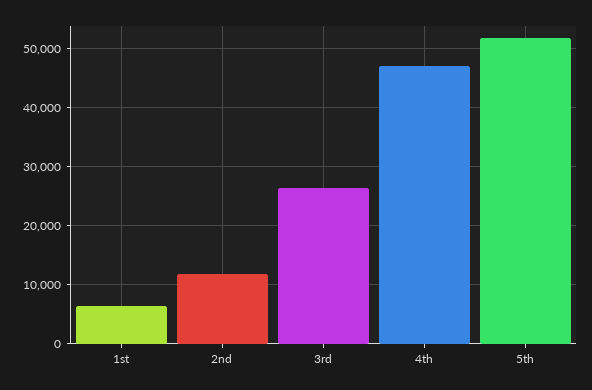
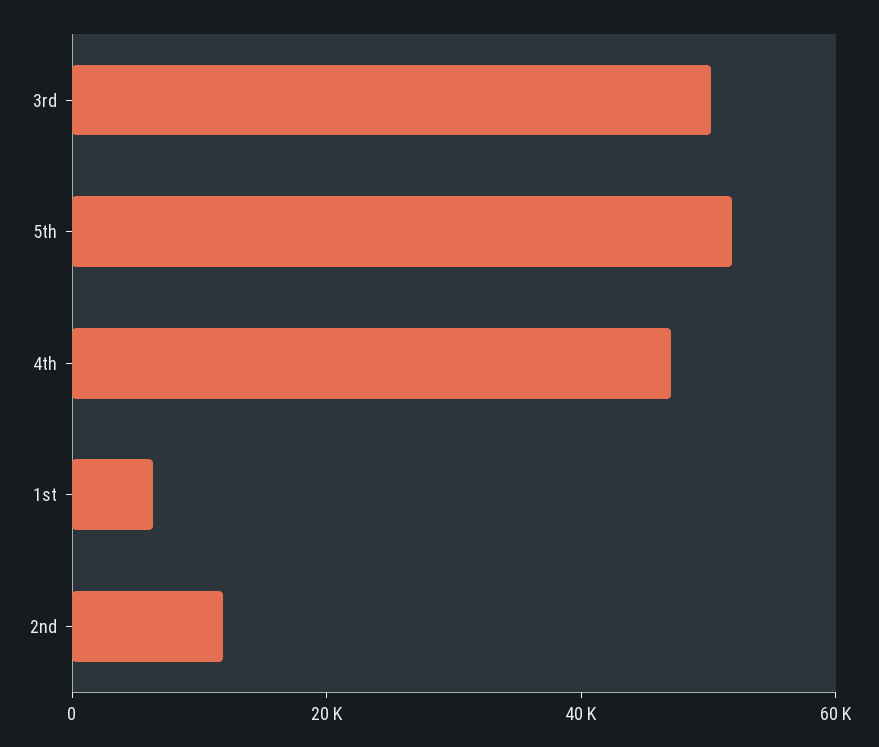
3rd: 26000 -> 50000

